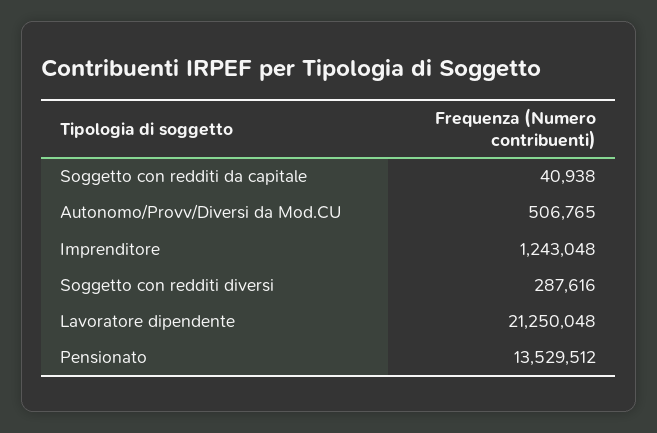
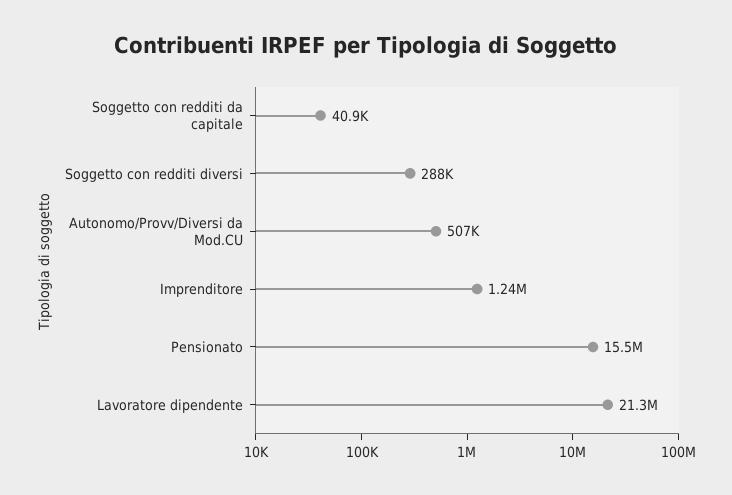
Pensionato: 13529512 -> 15500000

